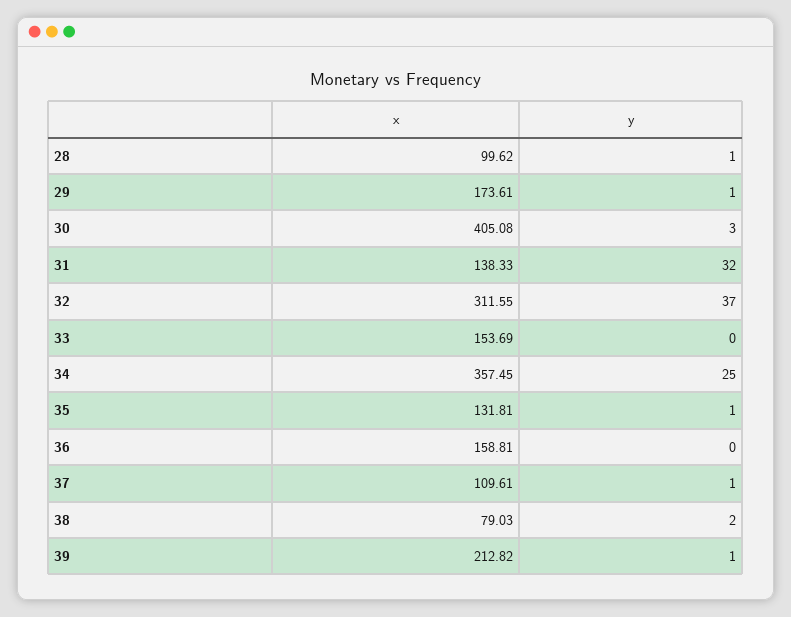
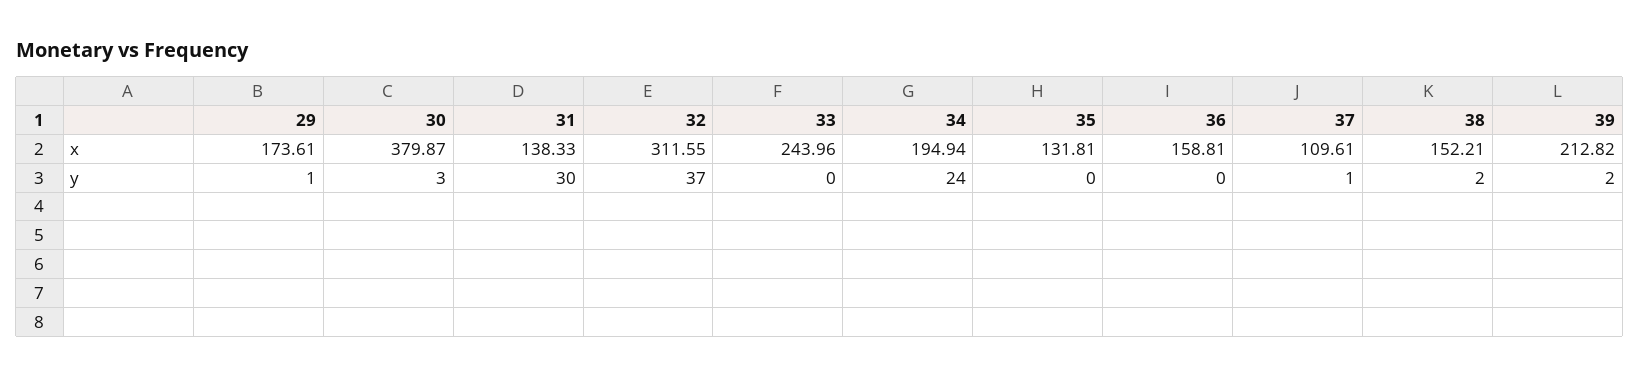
x, 28: 99.62 -> none
y, 28: 1 -> none
x, 30: 405.08 -> 379.87
y, 31: 32 -> 30
x, 33: 153.69 -> 243.96
x, 34: 357.45 -> 194.94
y, 34: 25 -> 24
y, 35: 1 -> 0
x, 38: 79.03 -> 152.21
y, 39: 1 -> 2

